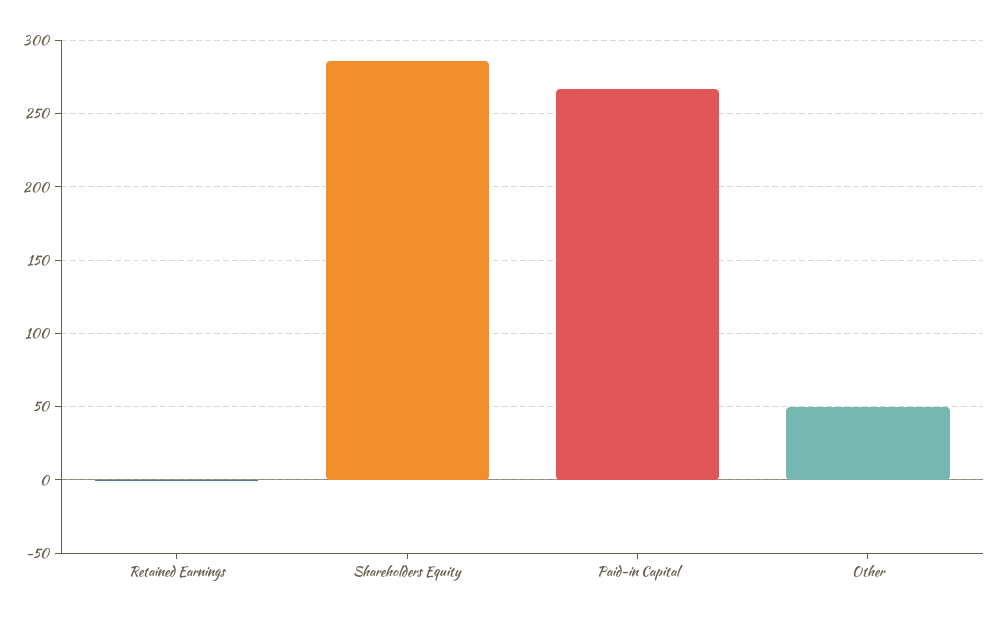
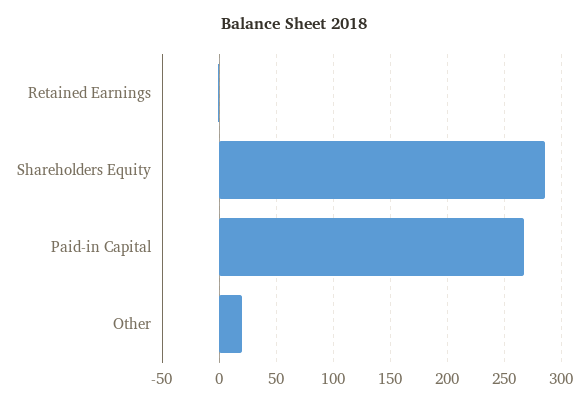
Other: 50 -> 20

